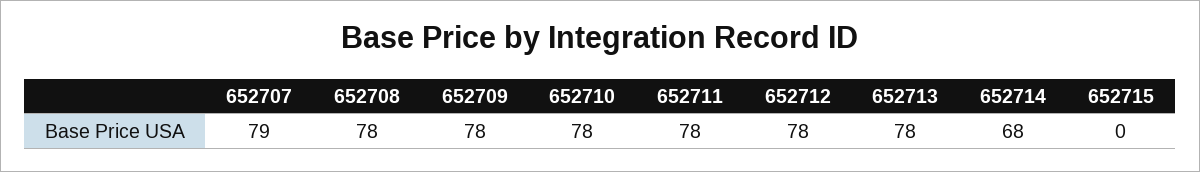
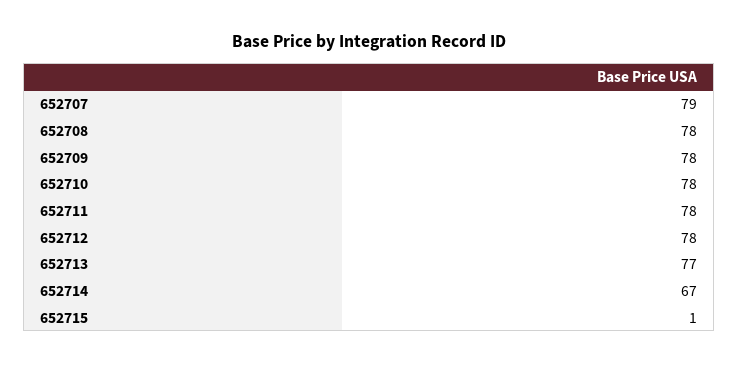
652713: 78 -> 77
652714: 68 -> 67
652715: 0 -> 1

